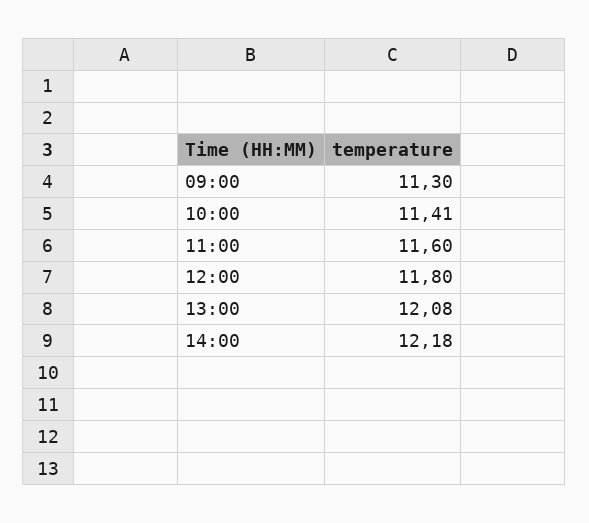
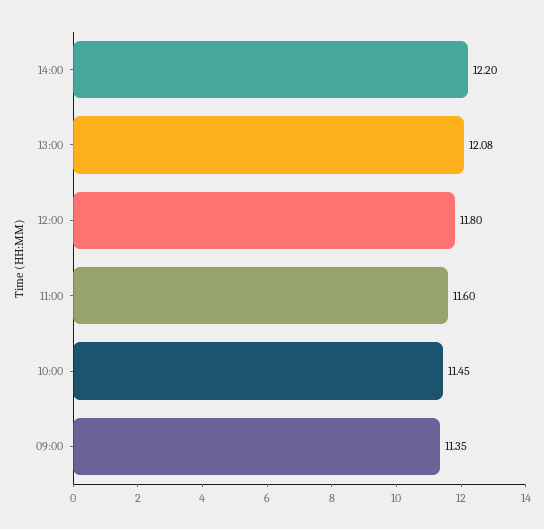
09:00: 11.3 -> 11.35
10:00: 11.41 -> 11.45
14:00: 12.18 -> 12.2

